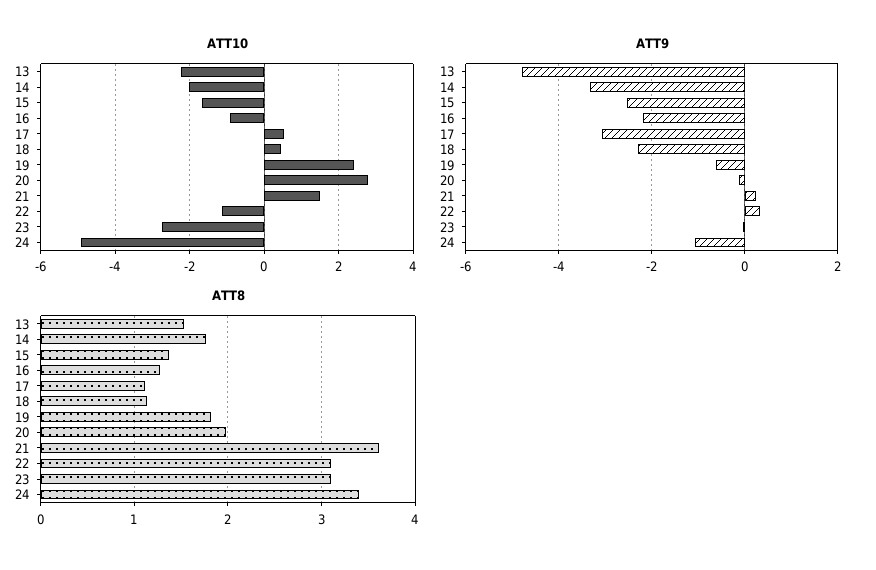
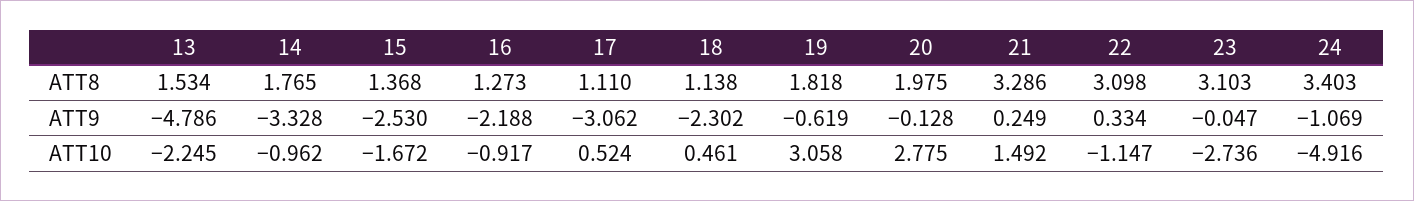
ATT10, 14: -2 -> -0.962
ATT10, 19: 2.4 -> 3.058
ATT8, 21: 3.6 -> 3.286

